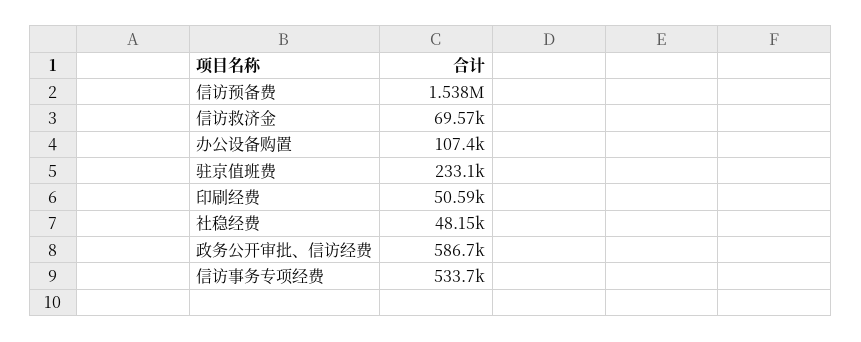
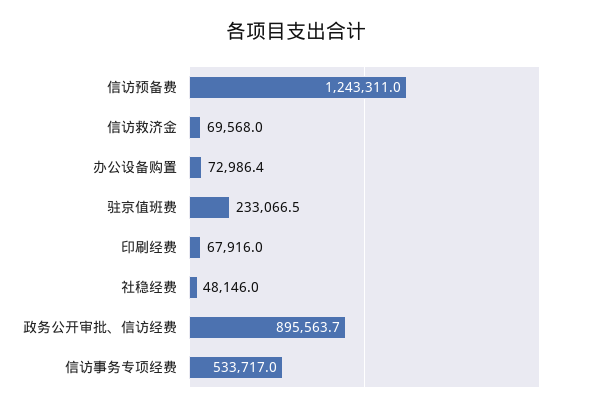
信访预备费: 1538000 -> 1243311
办公设备购置: 107400 -> 72986.4
印刷经费: 50590 -> 67916
政务公开审批、信访经费: 586700 -> 895563.7

